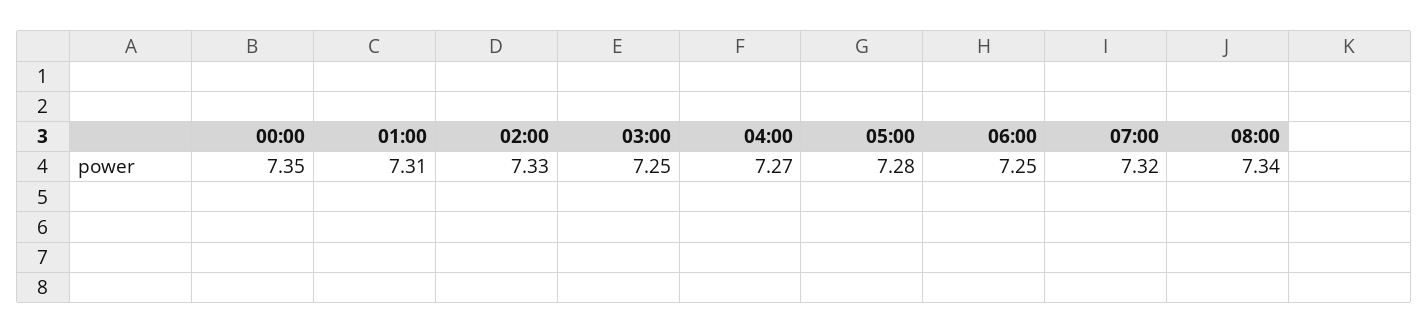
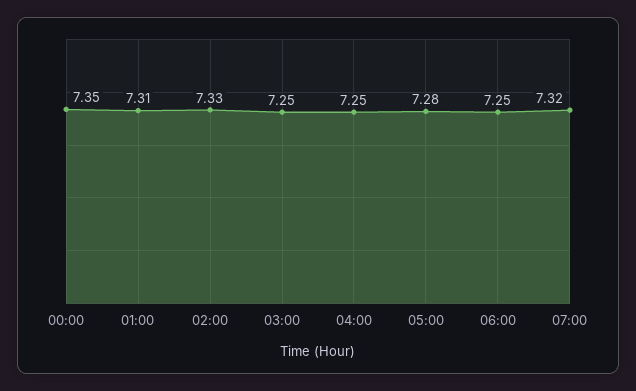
04:00: 7.27 -> 7.25
08:00: 7.34 -> none

